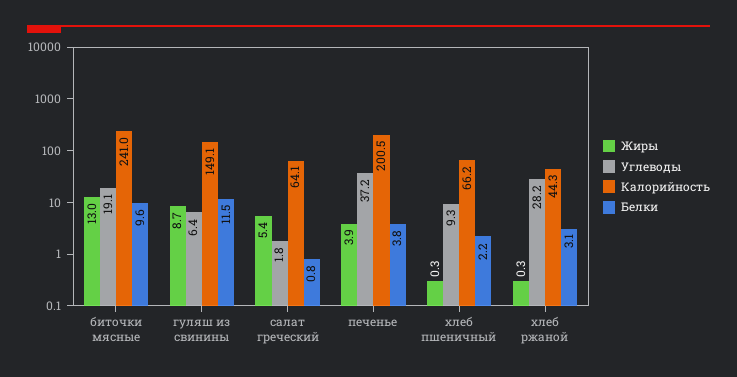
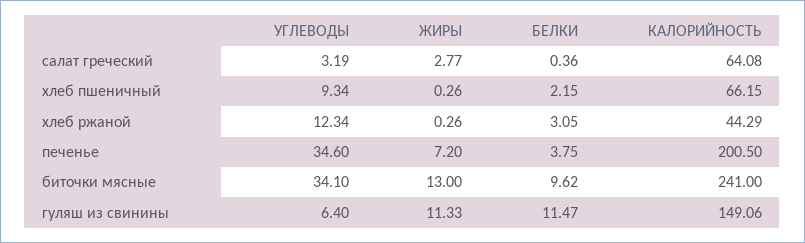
Углеводы, биточки мясные: 19.1 -> 34.1
Жиры, гуляш из свинины: 8.7 -> 11.33
Жиры, салат греческий: 5.4 -> 2.77
Углеводы, салат греческий: 1.8 -> 3.19
Белки, салат греческий: 0.8 -> 0.36
Жиры, печенье: 3.9 -> 7.2
Углеводы, печенье: 37.2 -> 34.6
Углеводы, хлеб ржаной: 28.2 -> 12.34

